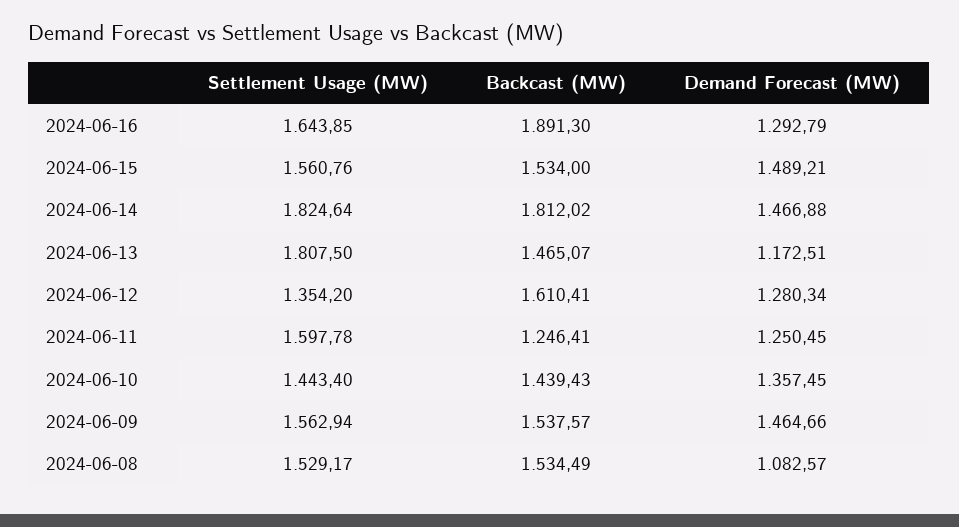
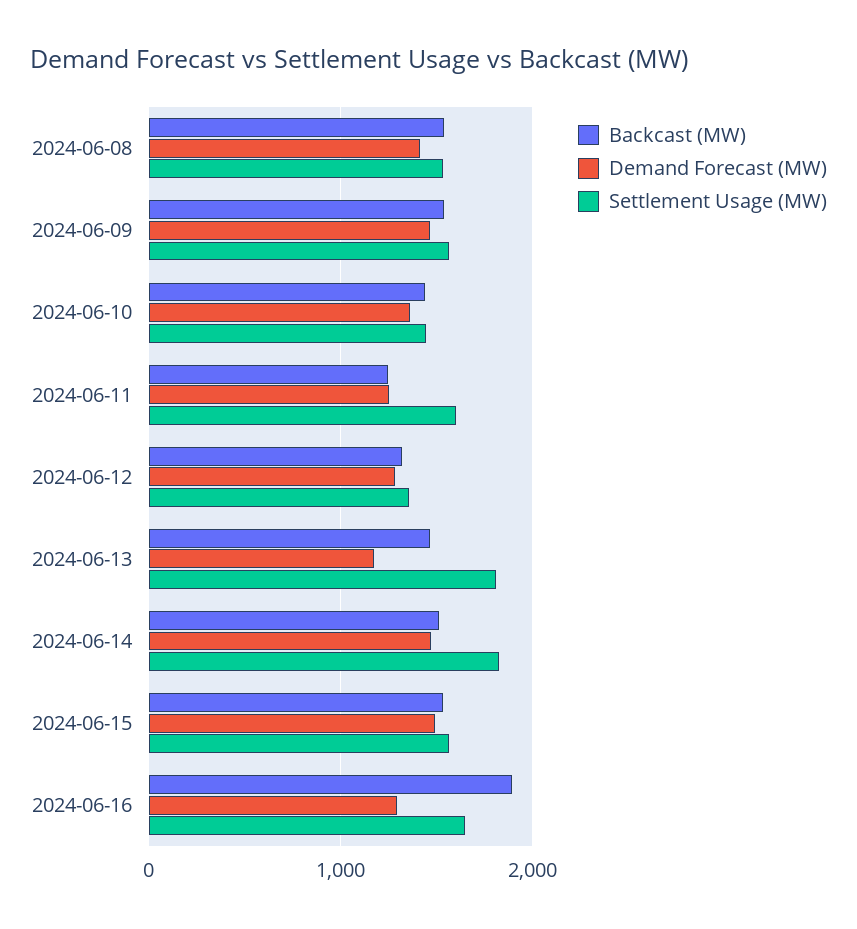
Backcast (MW), 2024-06-14: 1812.02 -> 1500
Backcast (MW), 2024-06-12: 1610.41 -> 1300
Demand Forecast (MW), 2024-06-08: 1082.57 -> 1400

